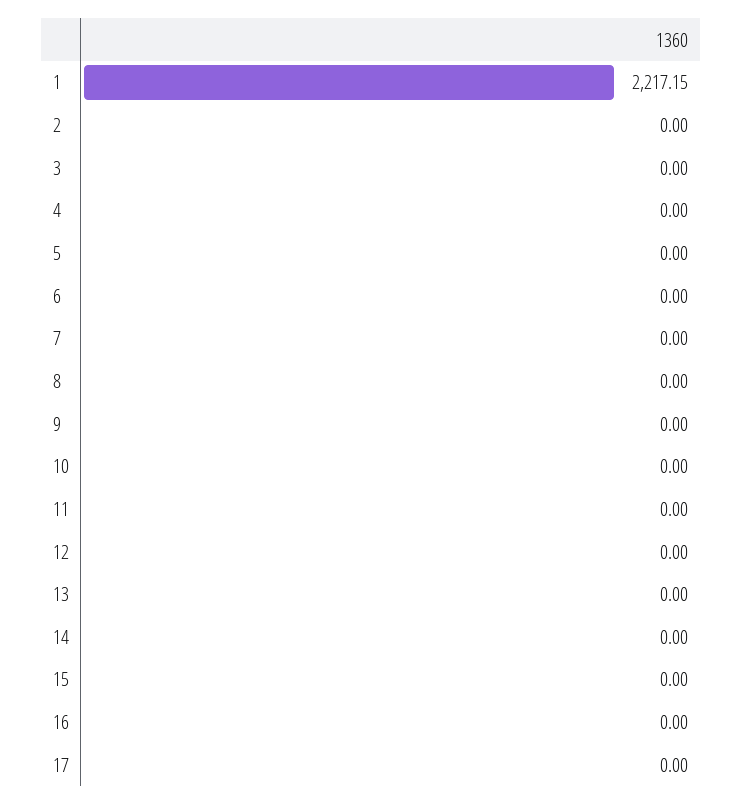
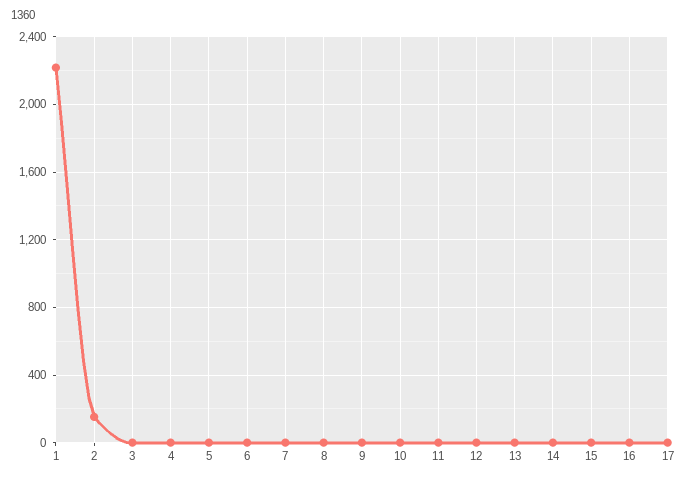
2: 0 -> 150

